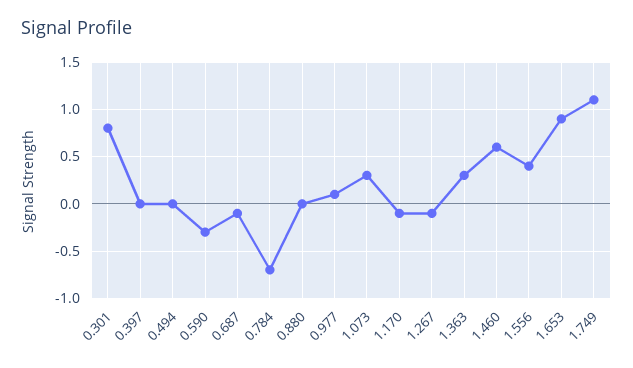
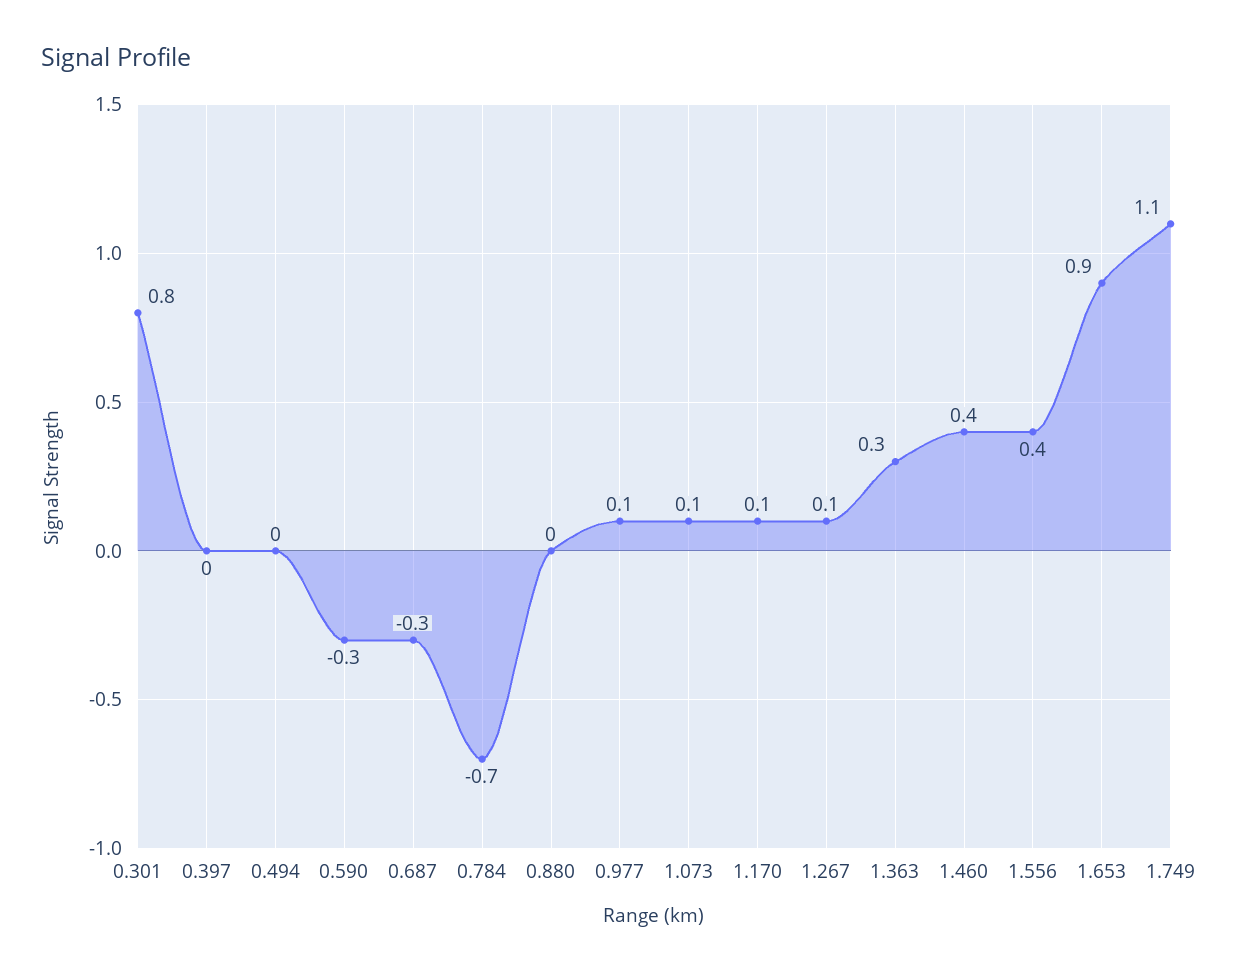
0.687: -0.1 -> -0.3
1.073: 0.3 -> 0.1
1.170: -0.1 -> 0.1
1.267: -0.1 -> 0.1
1.460: 0.6 -> 0.4

